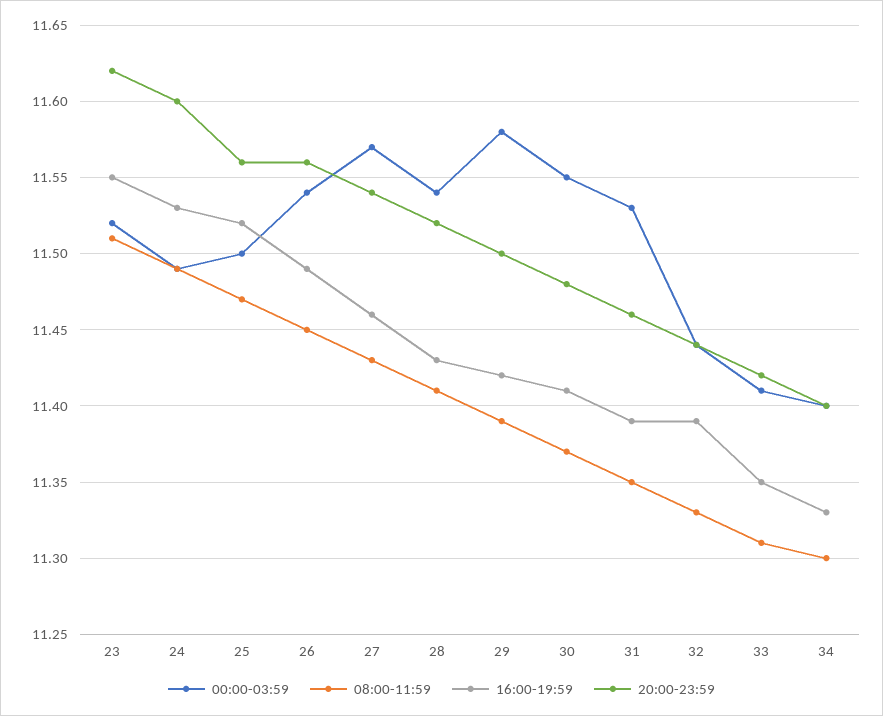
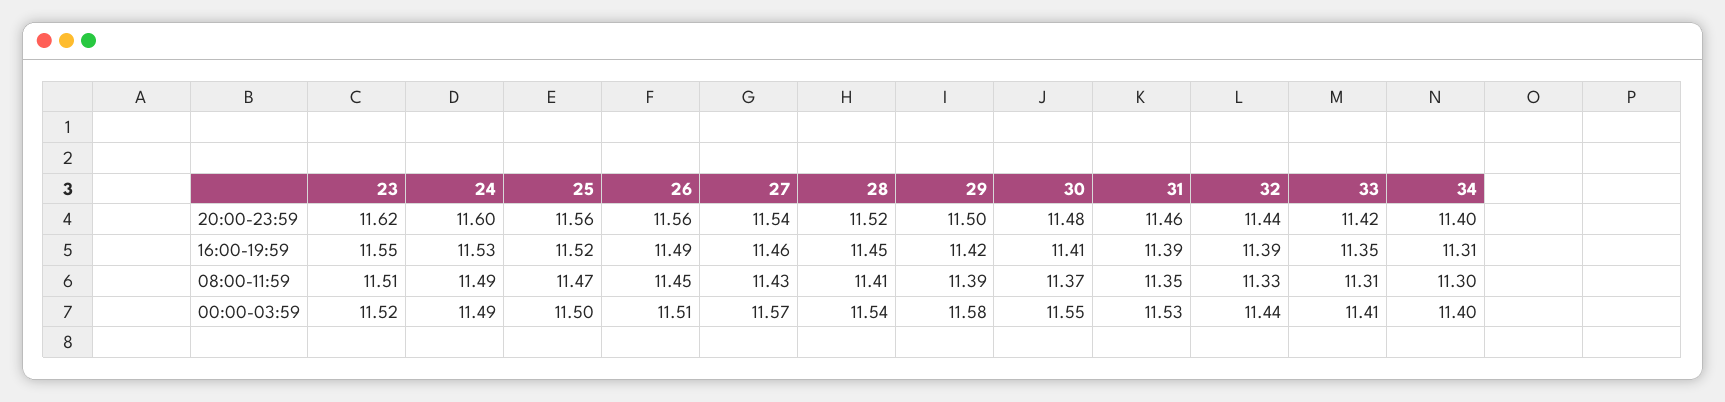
00:00-03:59, 26: 11.54 -> 11.51
16:00-19:59, 28: 11.43 -> 11.45
16:00-19:59, 34: 11.33 -> 11.31

